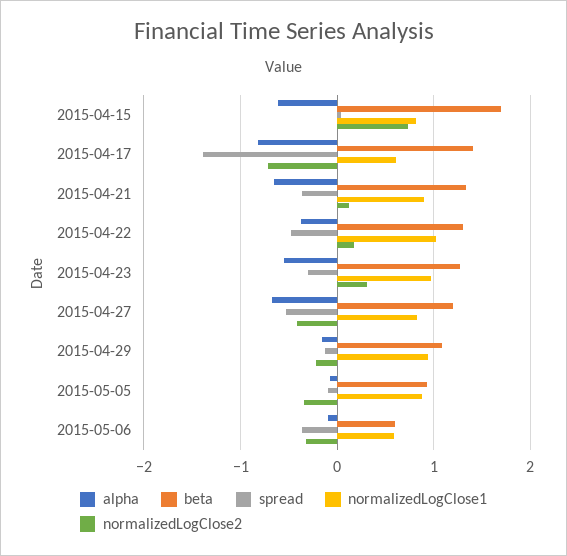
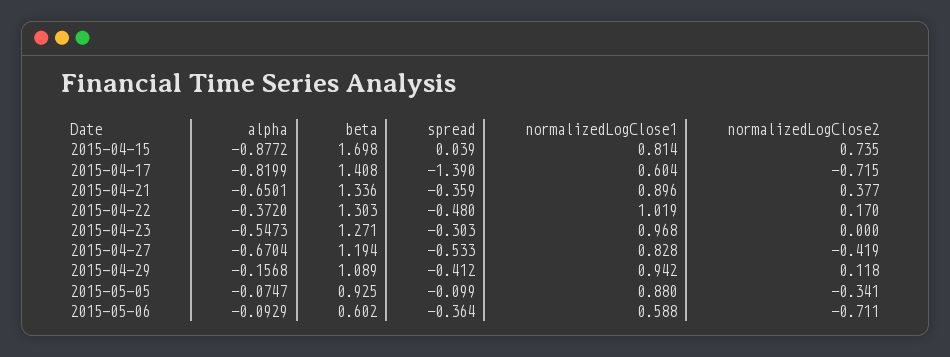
alpha, 2015-04-15: -0.6 -> -0.8772
normalizedLogClose2, 2015-04-21: 0.1 -> 0.377
normalizedLogClose2, 2015-04-23: 0.3 -> 0
spread, 2015-04-29: -0.1 -> -0.412
normalizedLogClose2, 2015-04-29: -0.2 -> 0.118
normalizedLogClose2, 2015-05-06: -0.3 -> -0.711

